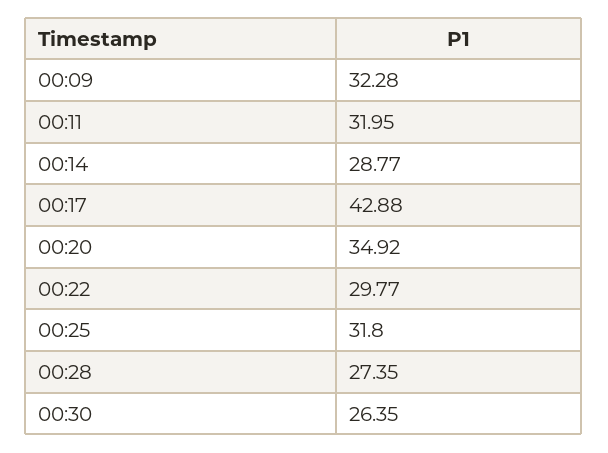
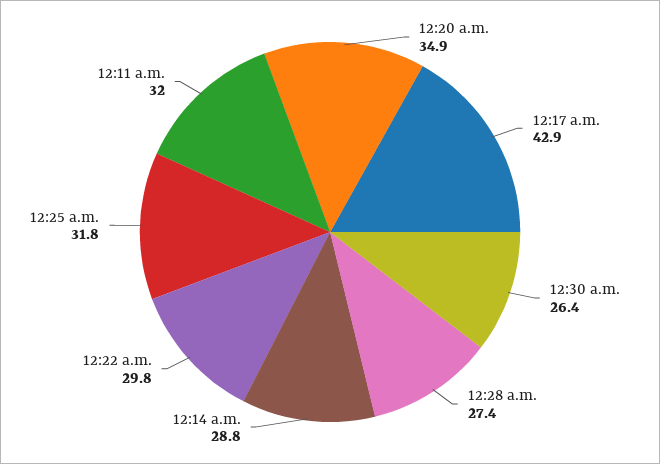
00:09: 32.28 -> none

